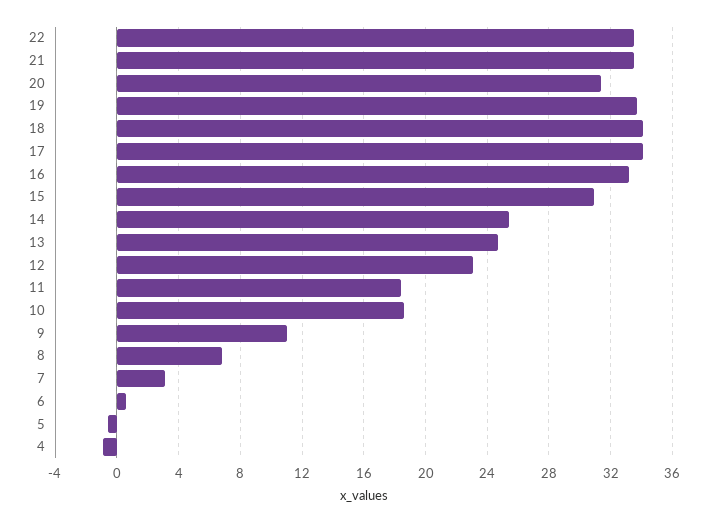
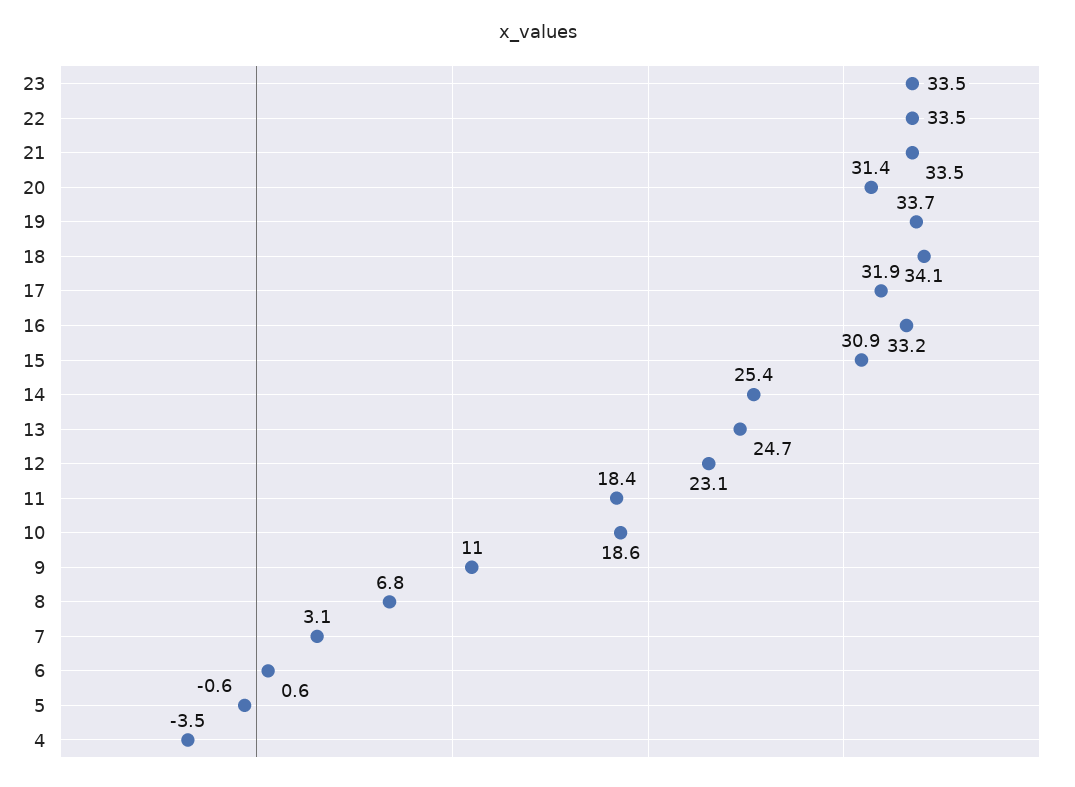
17: 34 -> 31.9
4: -1 -> -3.5
23: none -> 33.5

